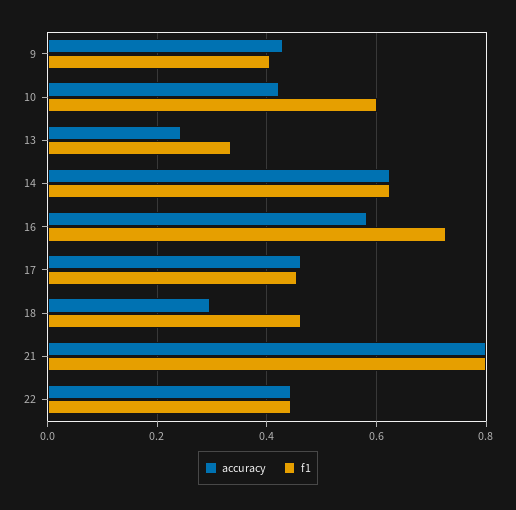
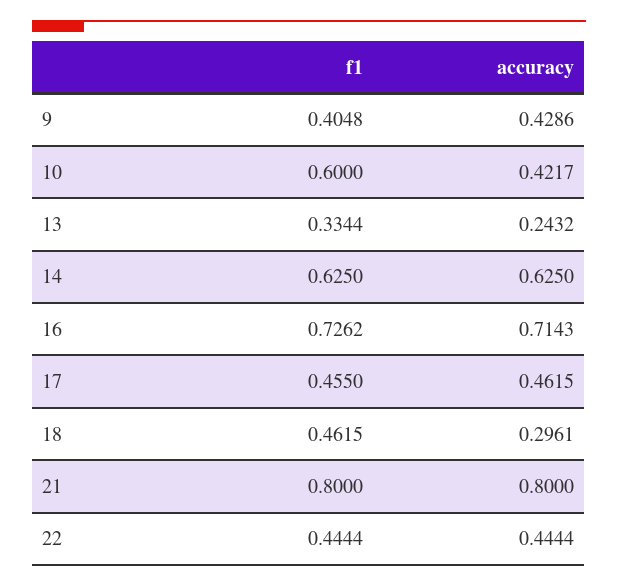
accuracy, 16: 0.58 -> 0.7143

